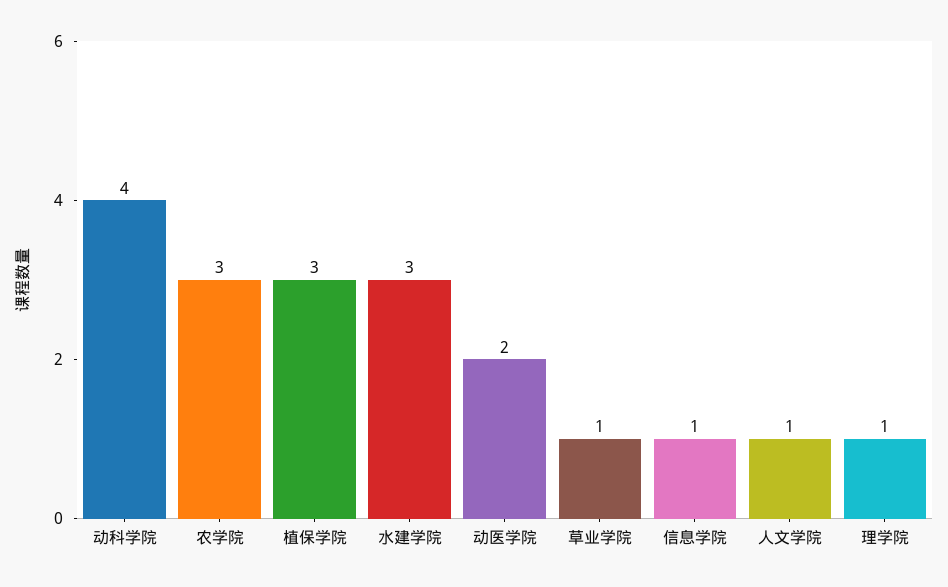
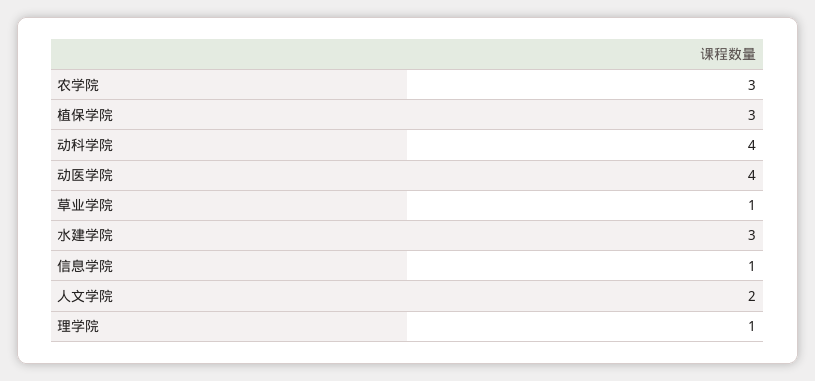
动医学院: 2 -> 4
人文学院: 1 -> 2

